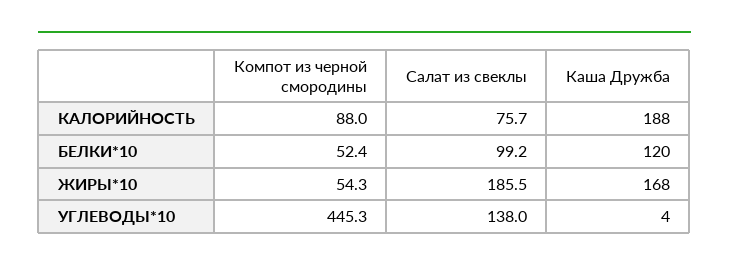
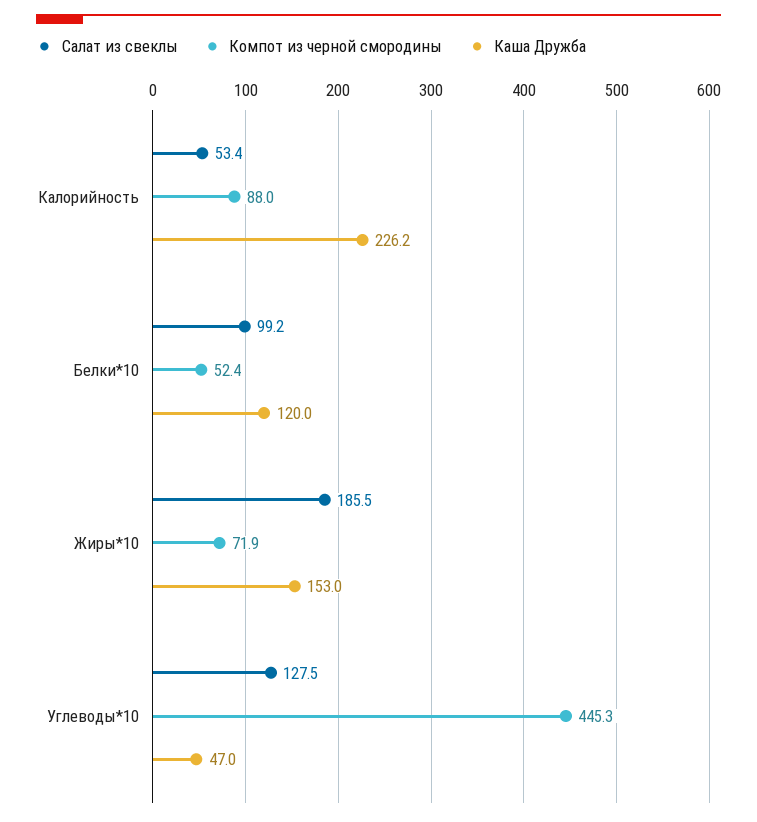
Салат из свеклы, КАЛОРИЙНОСТЬ: 75.7 -> 53.4
Каша Дружба, КАЛОРИЙНОСТЬ: 188 -> 226.2
Компот из черной смородины, ЖИРЫ*10: 54.3 -> 71.9
Каша Дружба, ЖИРЫ*10: 168 -> 153
Салат из свеклы, УГЛЕВОДЫ*10: 138 -> 127.5
Каша Дружба, УГЛЕВОДЫ*10: 4 -> 47

